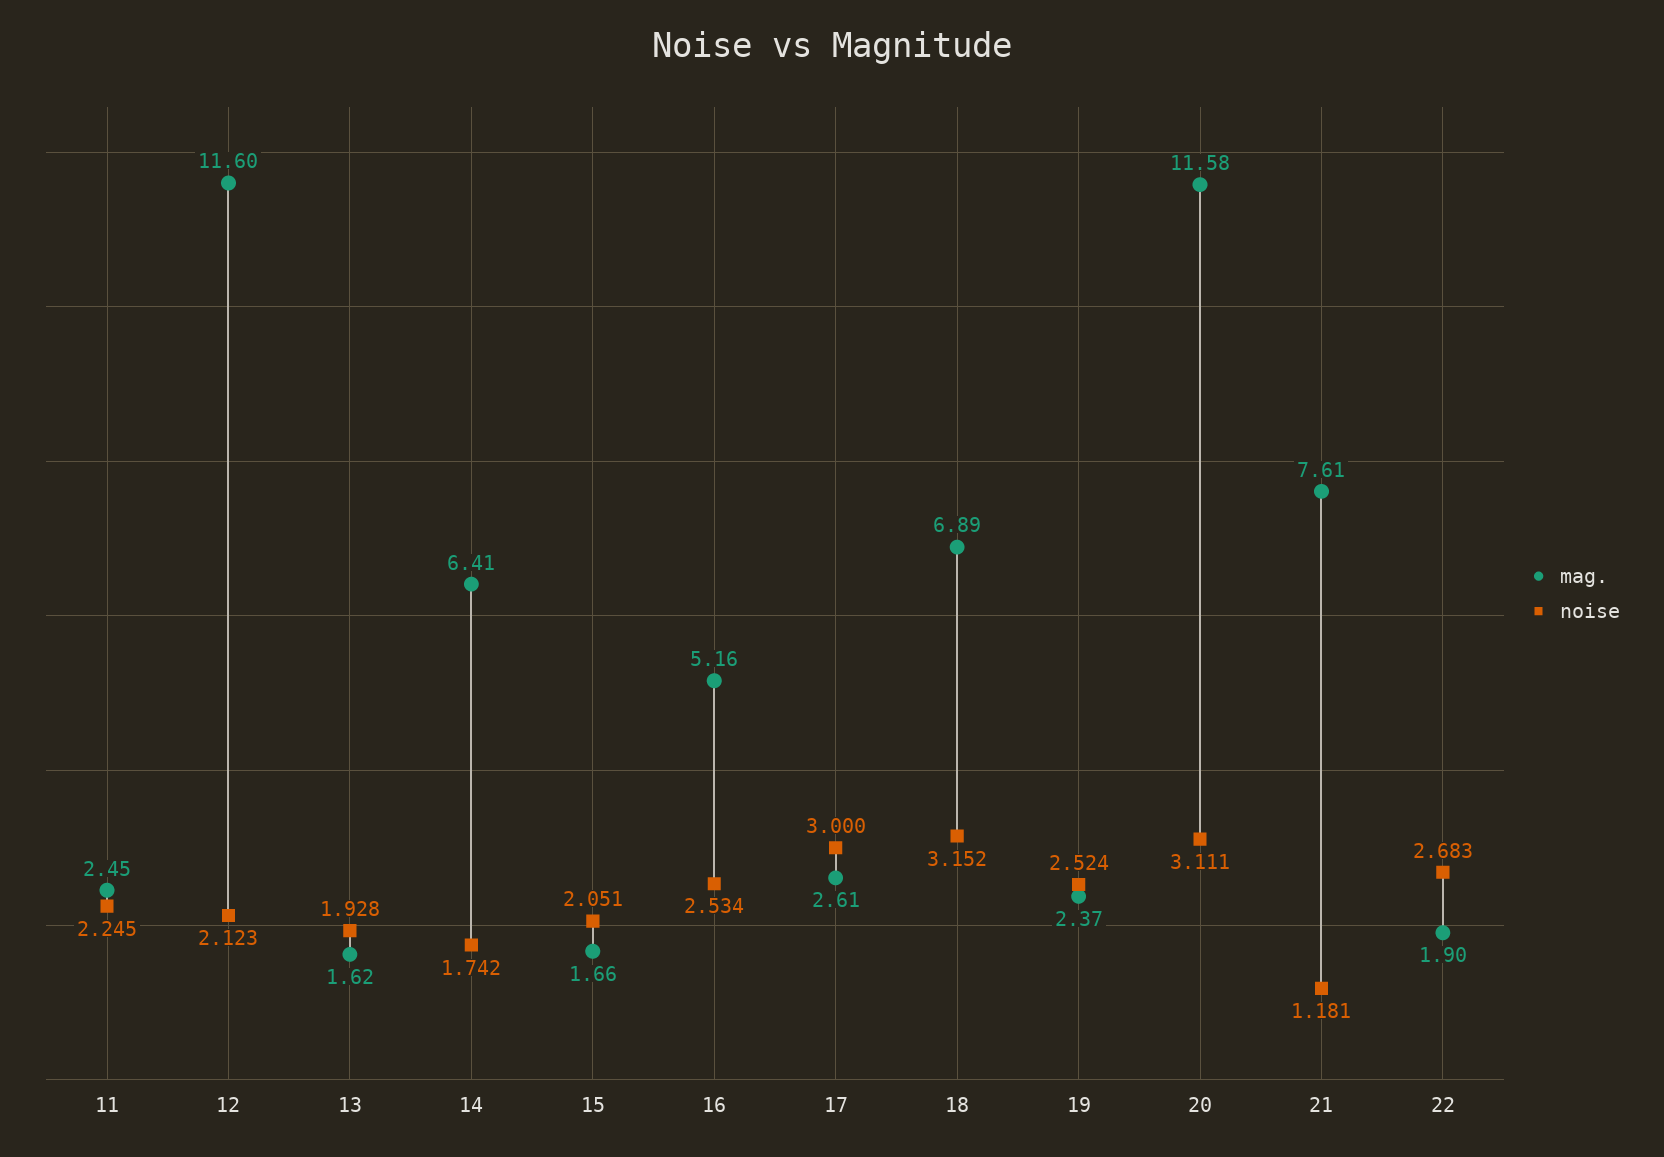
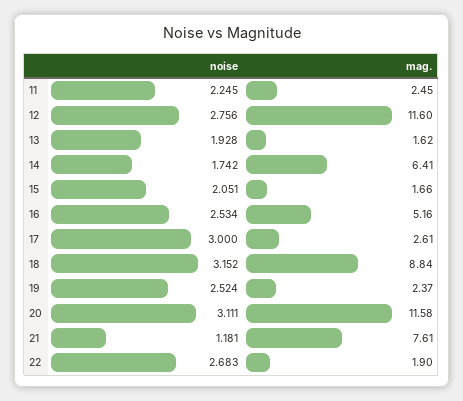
noise, 12: 2.123 -> 2.756
mag., 18: 6.89 -> 8.84

